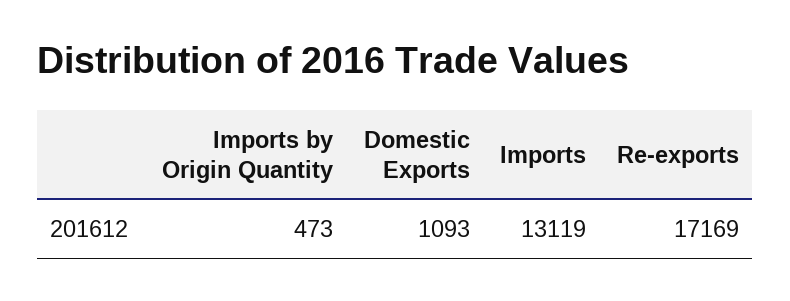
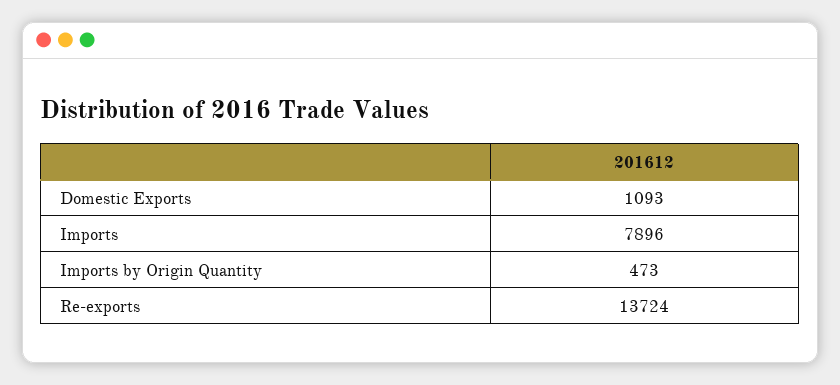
Imports: 13119 -> 7896
Re-exports: 17169 -> 13724

